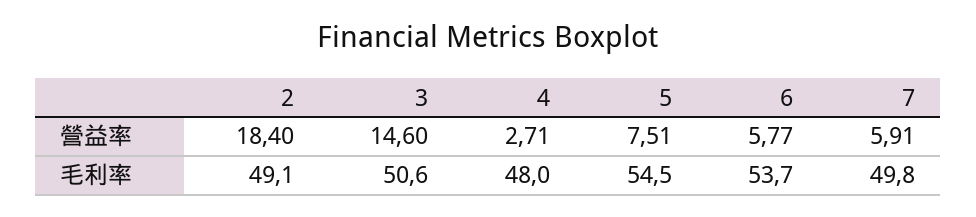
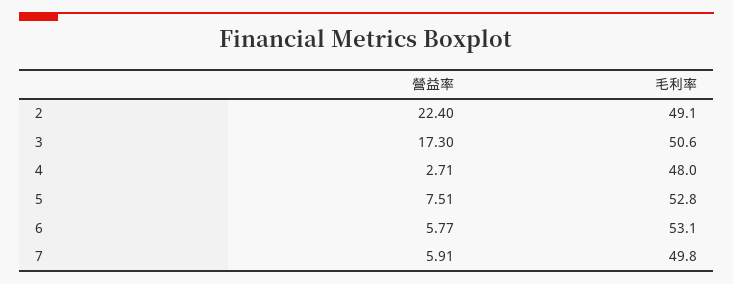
2, 營益率: 18.4 -> 22.4
3, 營益率: 14.6 -> 17.3
5, 毛利率: 54.5 -> 52.8
6, 毛利率: 53.7 -> 53.1

